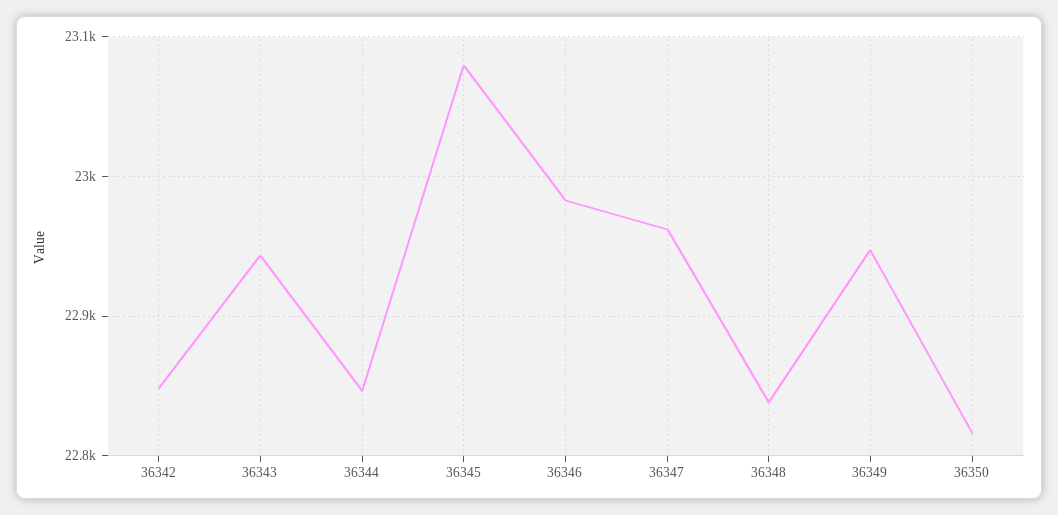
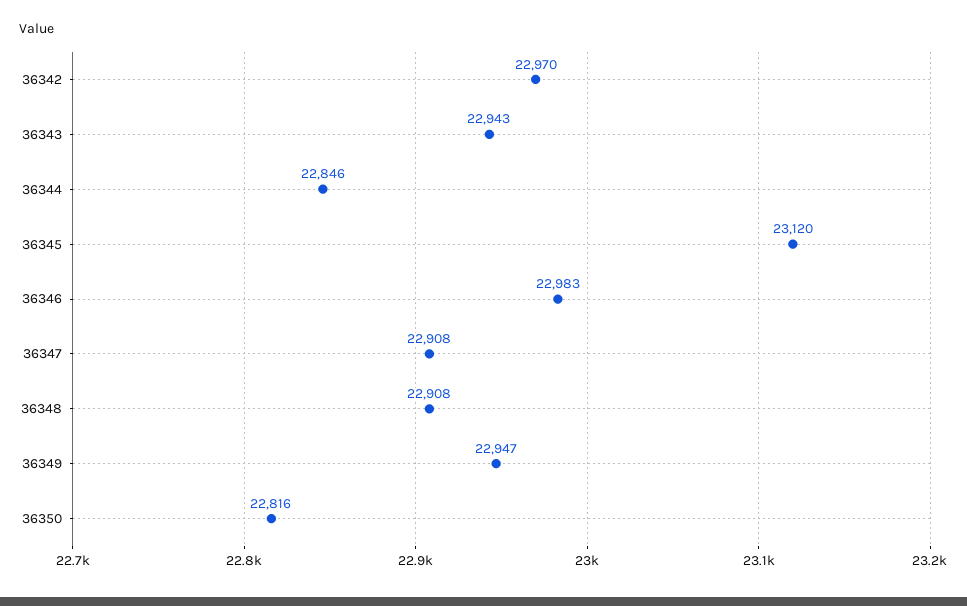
36342: 22850 -> 22970
36345: 23080 -> 23120
36347: 22960 -> 22908
36348: 22840 -> 22908

